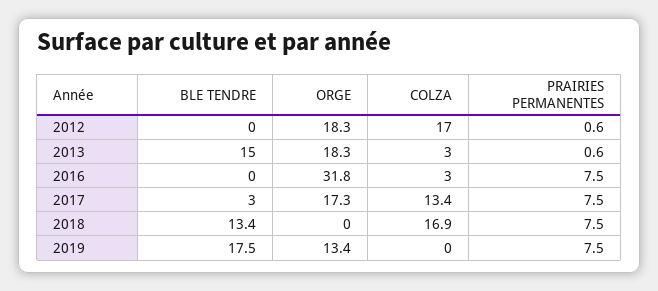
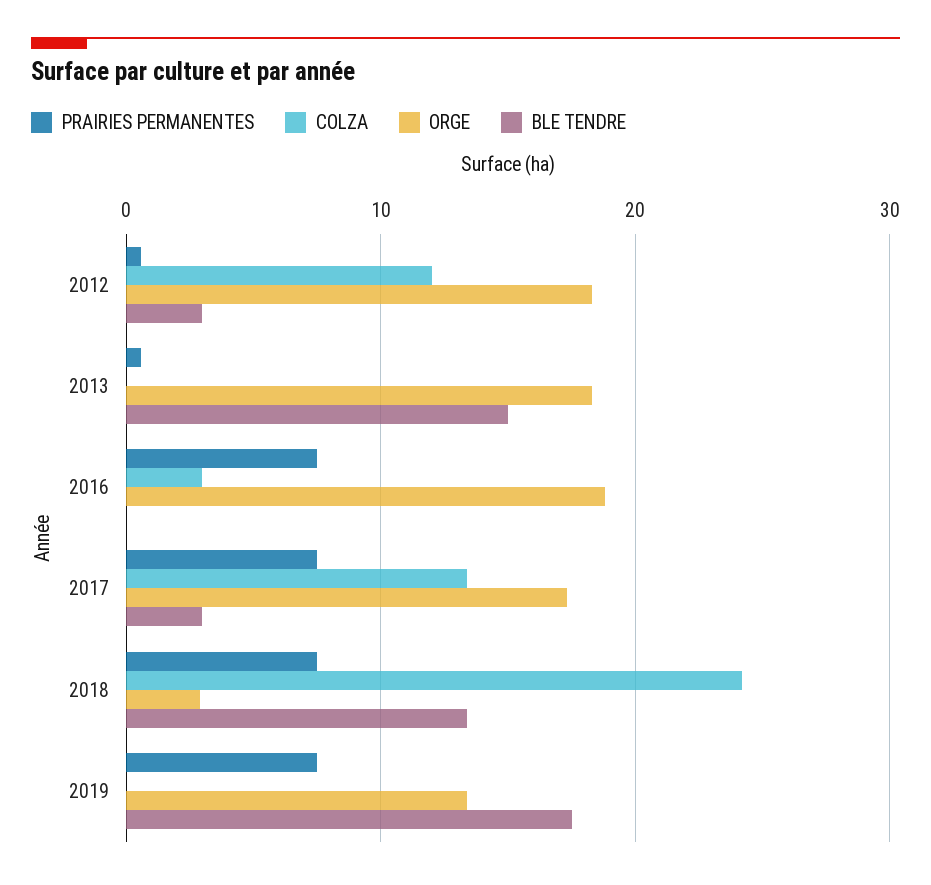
BLE TENDRE, 2012: 0 -> 3
COLZA, 2012: 17 -> 12
COLZA, 2013: 3 -> 0
ORGE, 2016: 31.8 -> 19
ORGE, 2018: 0 -> 3
COLZA, 2018: 16.9 -> 24

